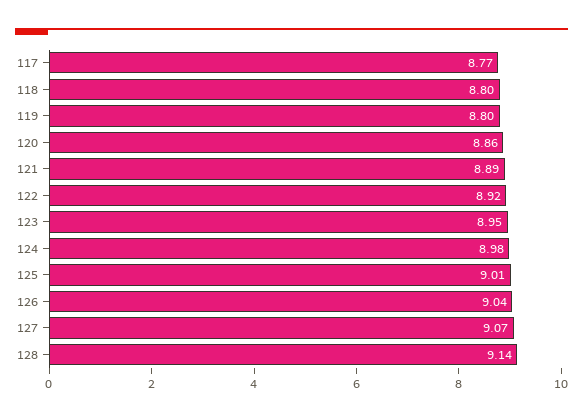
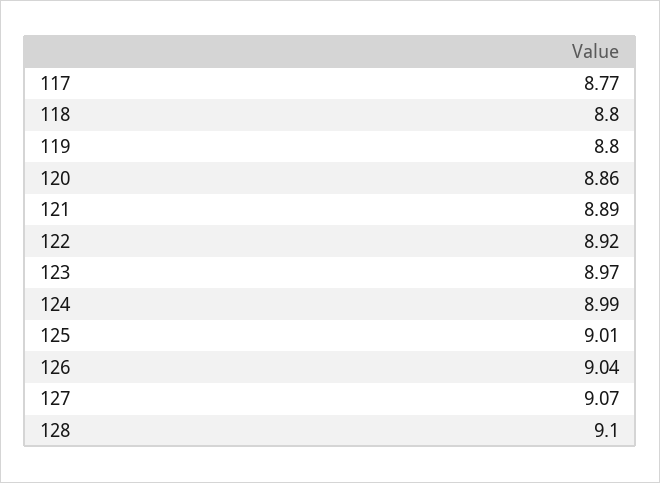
123: 8.95 -> 8.97
124: 8.98 -> 8.99
128: 9.14 -> 9.1

